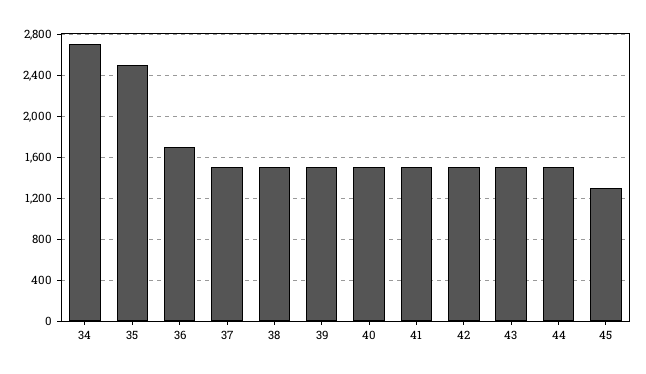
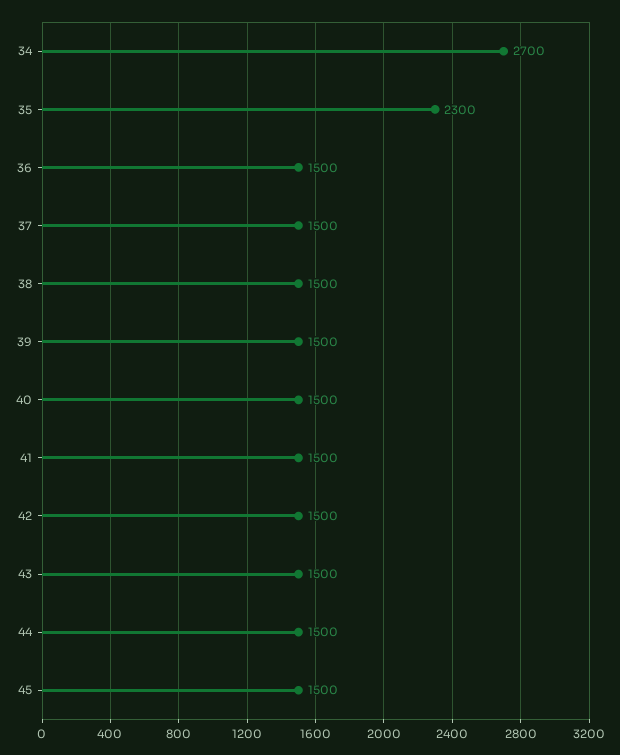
35: 2500 -> 2300
36: 1700 -> 1500
45: 1300 -> 1500

